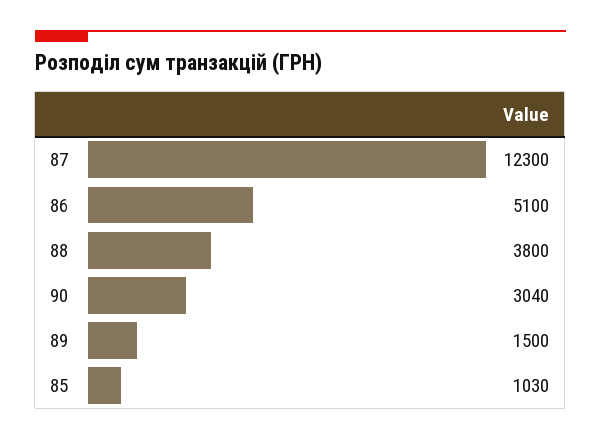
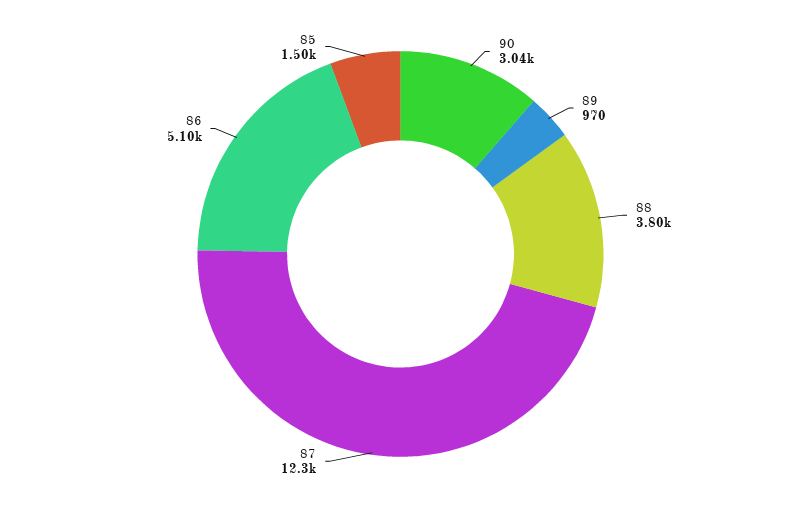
89: 1500 -> 970
85: 1030 -> 1500

